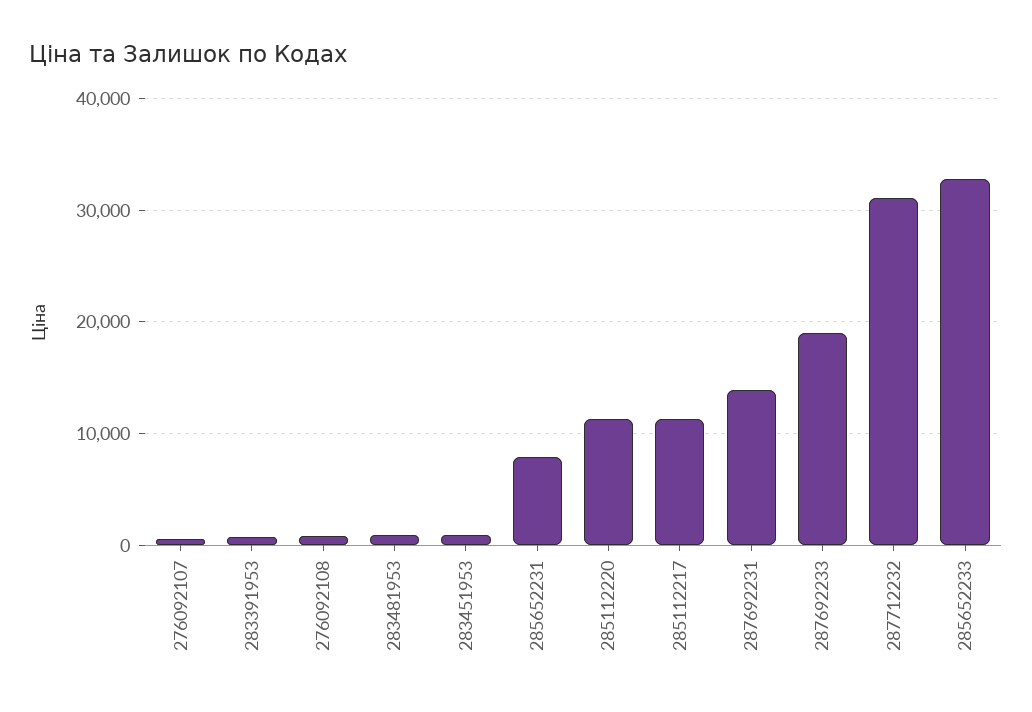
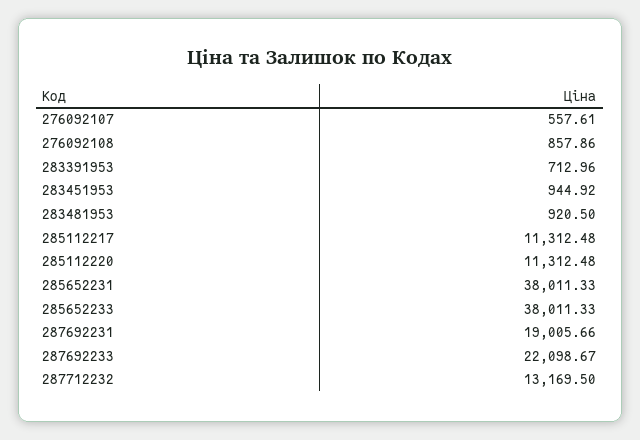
285652231: 8000 -> 38011.33
287692231: 14000 -> 19005.66
287692233: 19000 -> 22098.67
287712232: 31000 -> 13169.5
285652233: 33000 -> 38011.33

